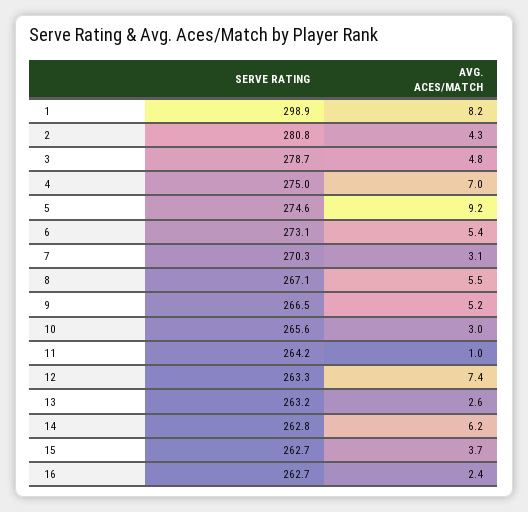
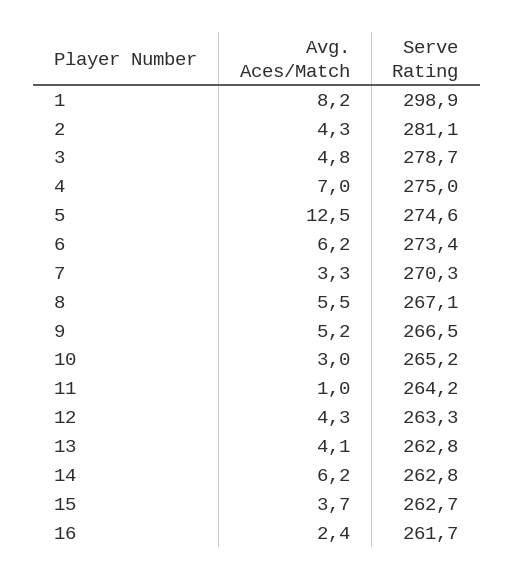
SERVE RATING, 2: 280.8 -> 281.1
AVG. ACES/MATCH, 5: 9.2 -> 12.5
SERVE RATING, 6: 273.1 -> 273.4
AVG. ACES/MATCH, 6: 5.4 -> 6.2
AVG. ACES/MATCH, 7: 3.1 -> 3.3
SERVE RATING, 10: 265.6 -> 265.2
AVG. ACES/MATCH, 12: 7.4 -> 4.3
SERVE RATING, 13: 263.2 -> 262.8
AVG. ACES/MATCH, 13: 2.6 -> 4.1
SERVE RATING, 16: 262.7 -> 261.7

